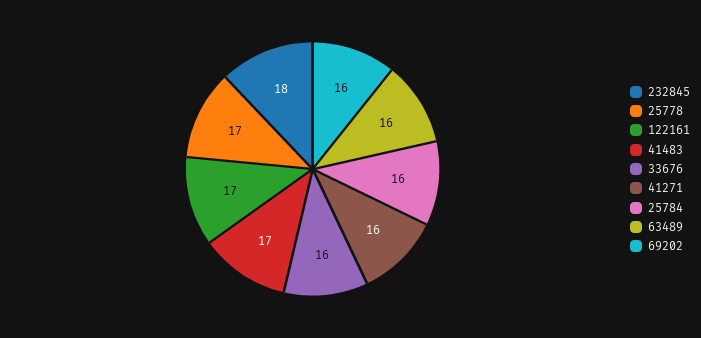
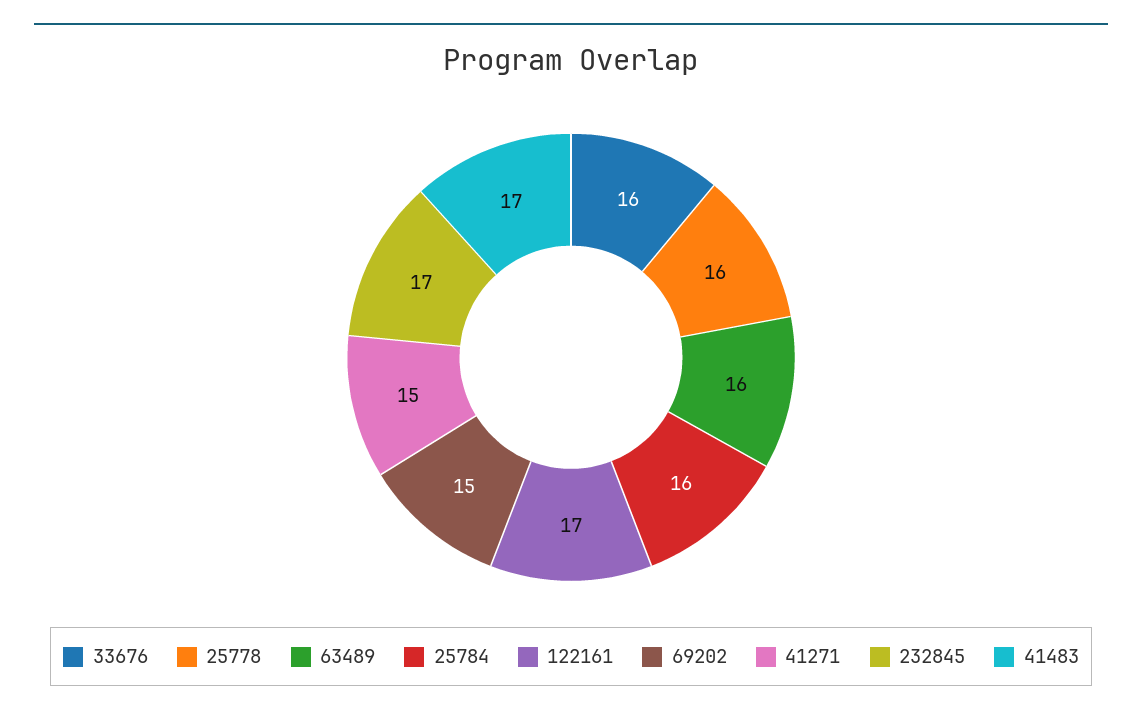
232845: 18 -> 17
25778: 17 -> 16
41271: 16 -> 15
69202: 16 -> 15

